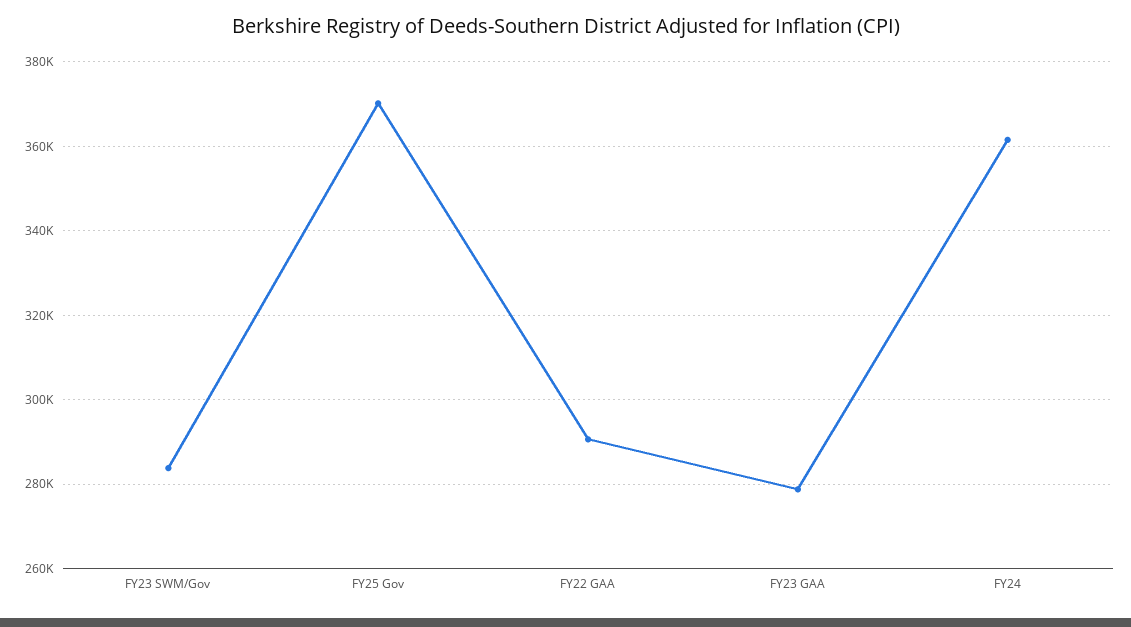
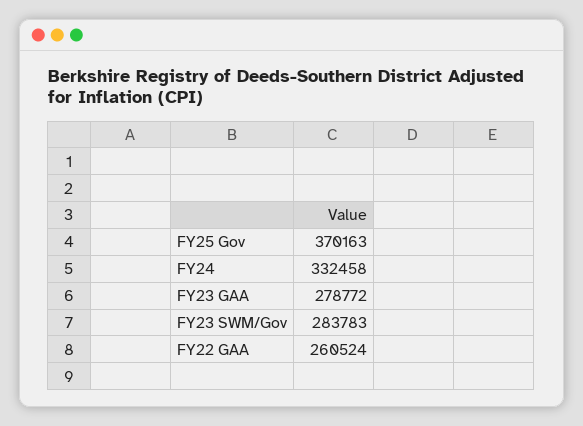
FY22 GAA: 290000 -> 260524
FY24: 362000 -> 332458

